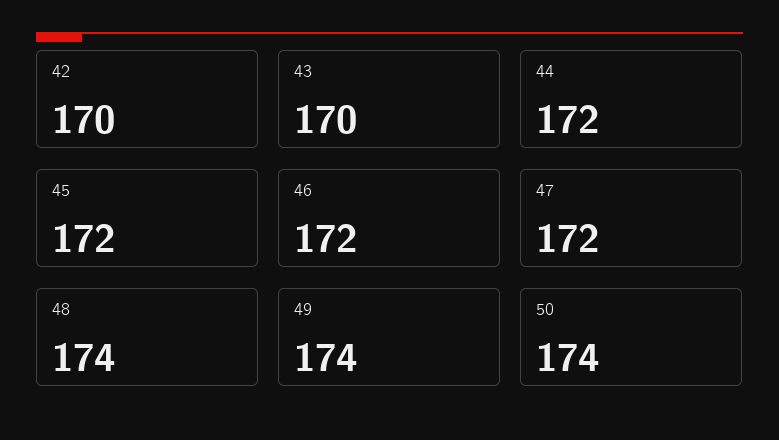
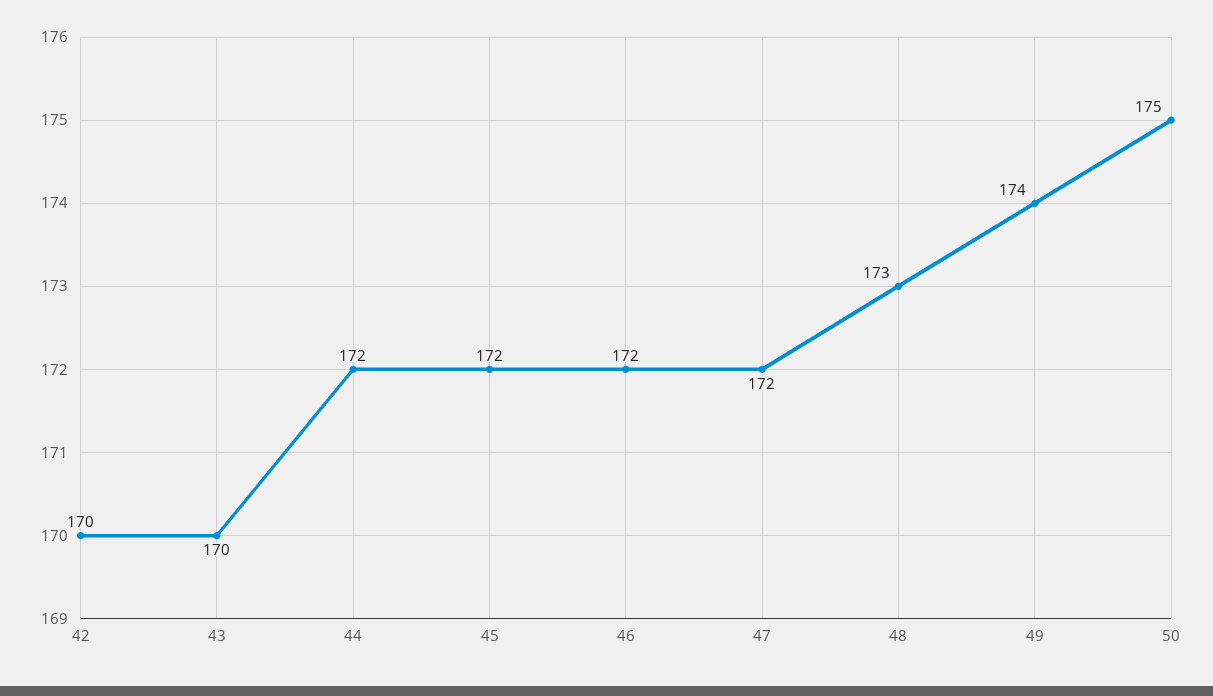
48: 174 -> 173
50: 174 -> 175

